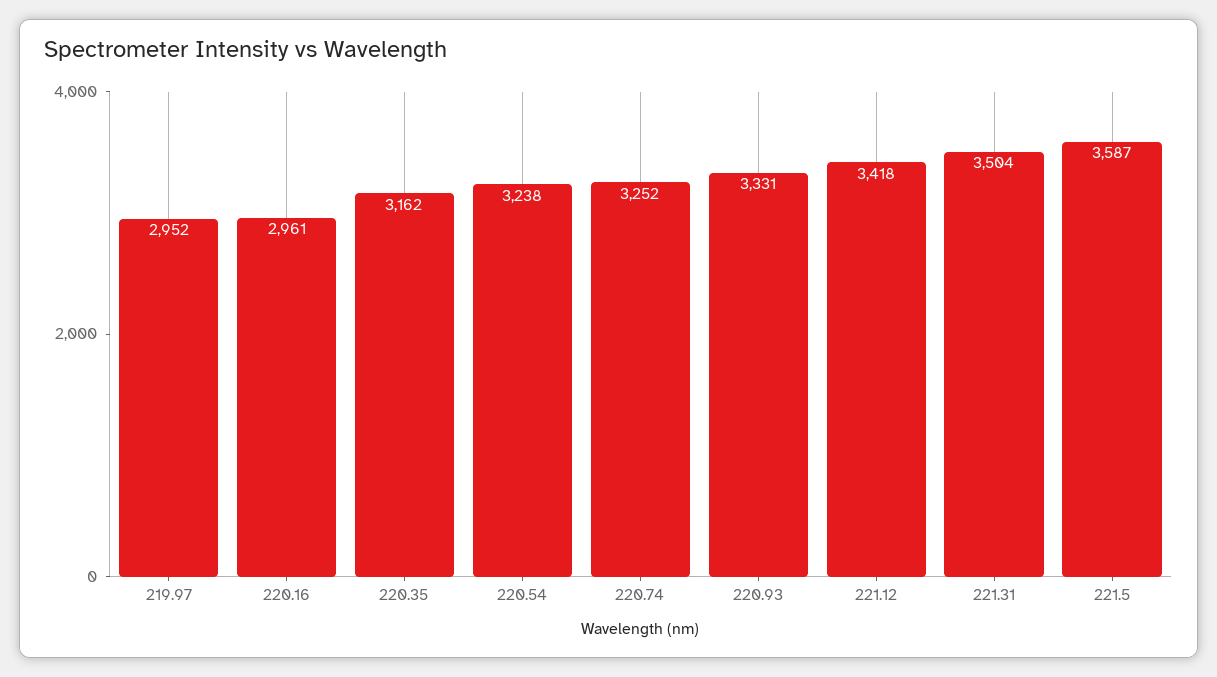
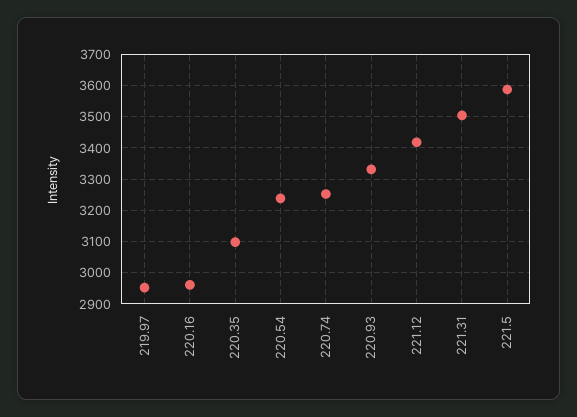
220.35: 3162 -> 3100

